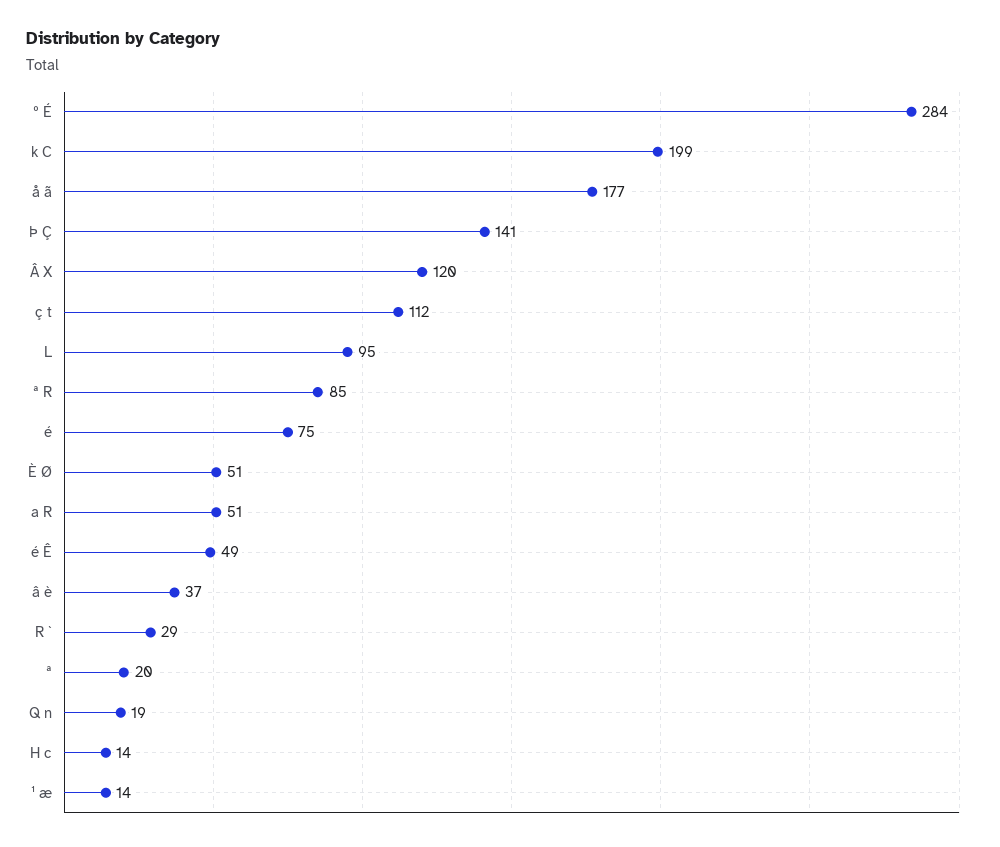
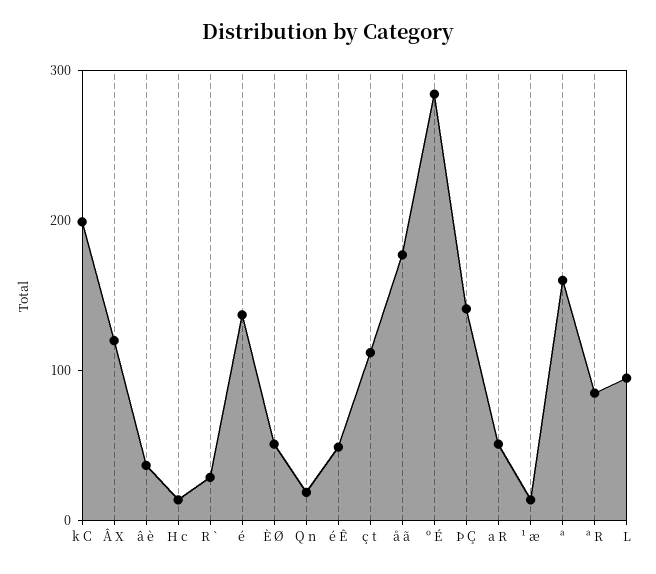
é: 75 -> 140
ª: 20 -> 160

